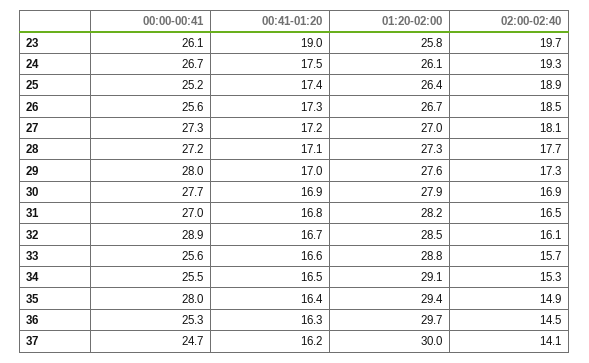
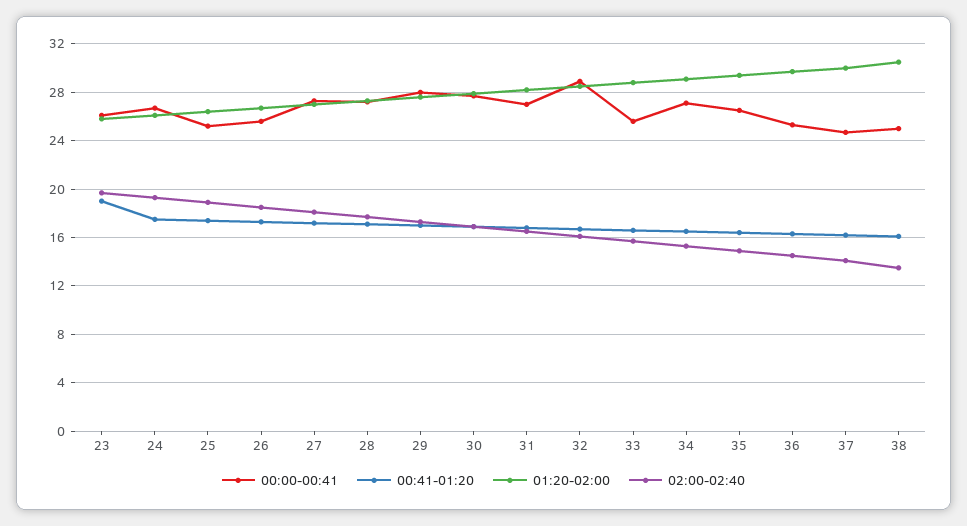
00:00-00:41, 34: 25.5 -> 27
00:00-00:41, 35: 28 -> 26.5
00:00-00:41, 38: none -> 25
00:41-01:20, 38: none -> 16
01:20-02:00, 38: none -> 30.5
02:00-02:40, 38: none -> 13.5

